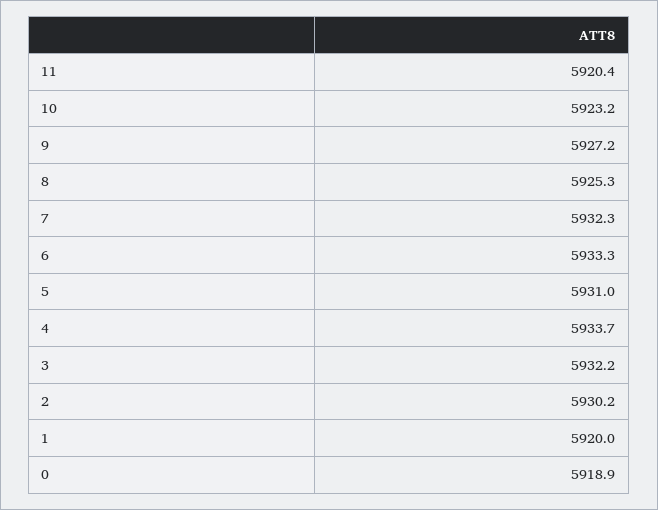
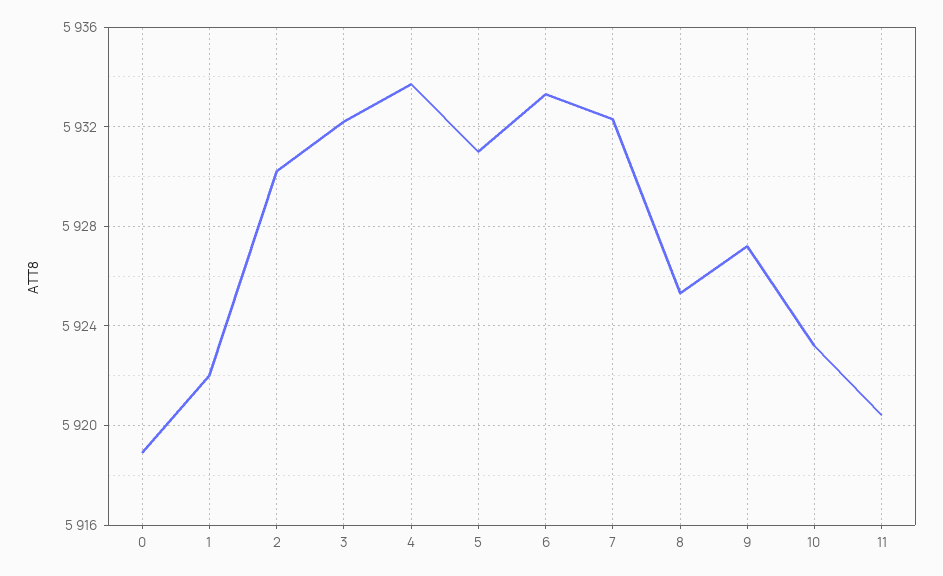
1: 5920 -> 5922

